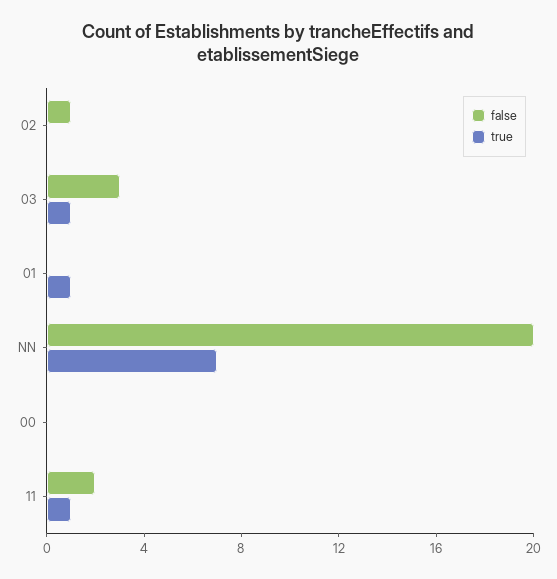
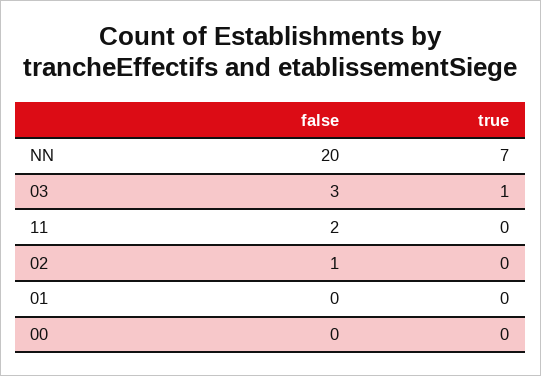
true, 01: 1 -> 0
true, 11: 1 -> 0

